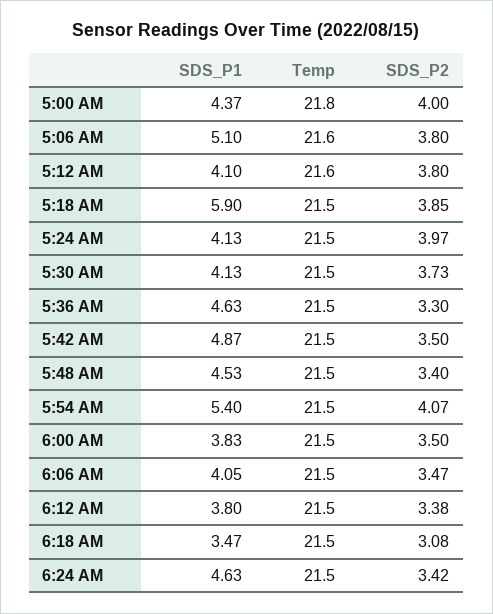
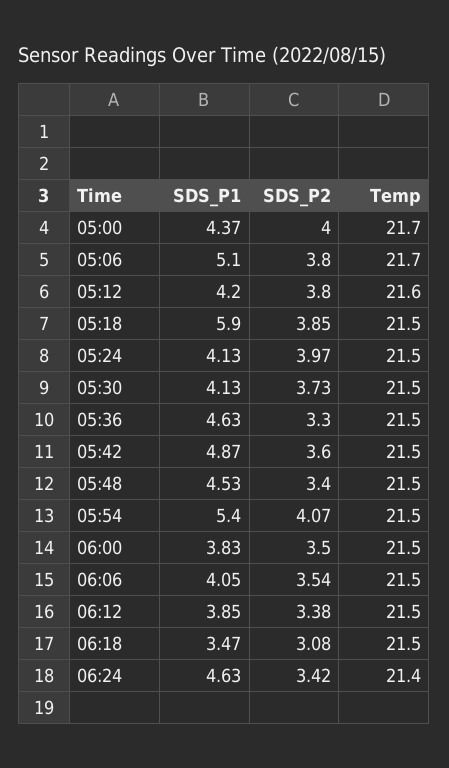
Temp, 5:00 AM: 21.8 -> 21.7
Temp, 5:06 AM: 21.6 -> 21.7
SDS_P1, 5:12 AM: 4.1 -> 4.2
SDS_P2, 5:42 AM: 3.5 -> 3.6
SDS_P2, 6:06 AM: 3.47 -> 3.54
SDS_P1, 6:12 AM: 3.8 -> 3.85
Temp, 6:24 AM: 21.5 -> 21.4

